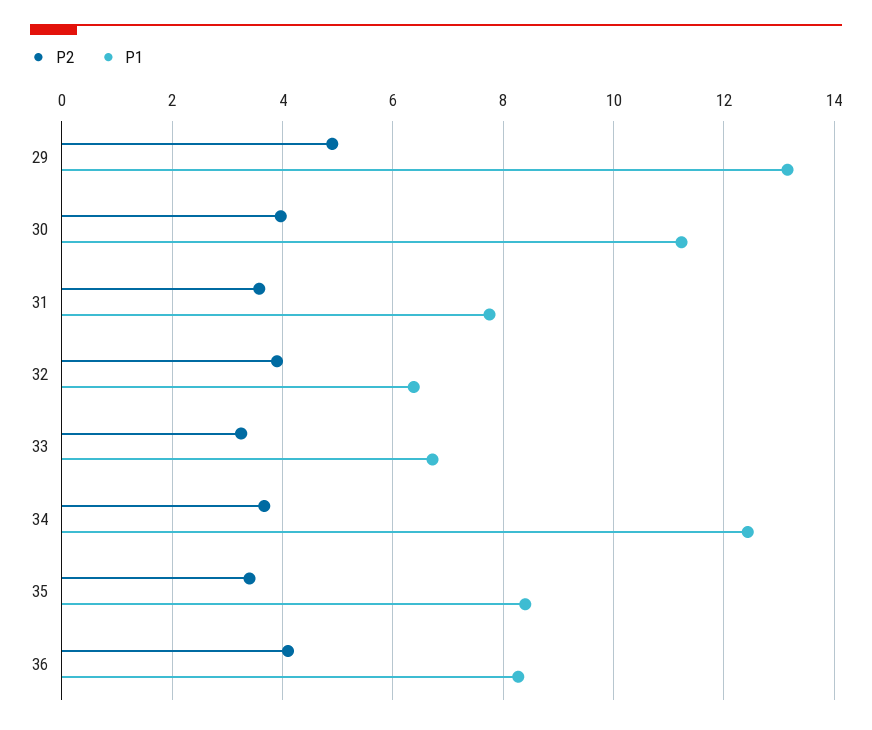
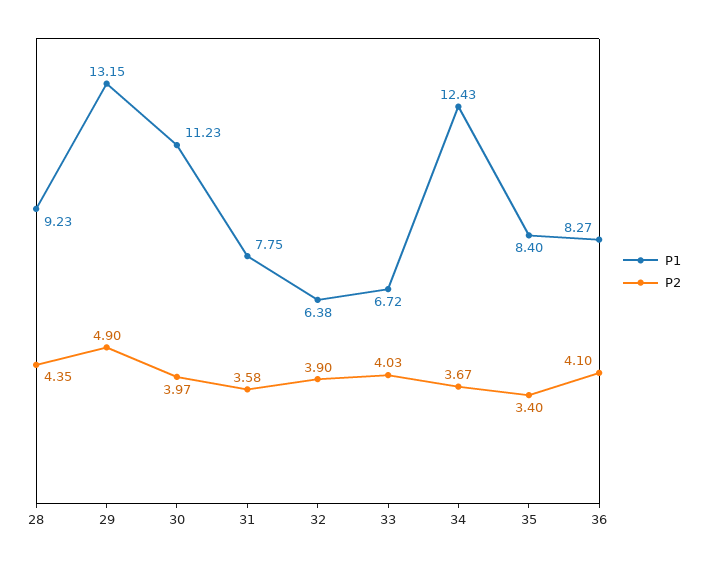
P2, 33: 3.2 -> 4.03
P1, 28: none -> 9.23
P2, 28: none -> 4.35

